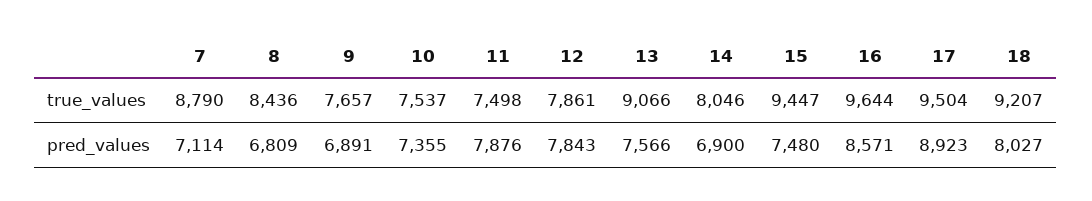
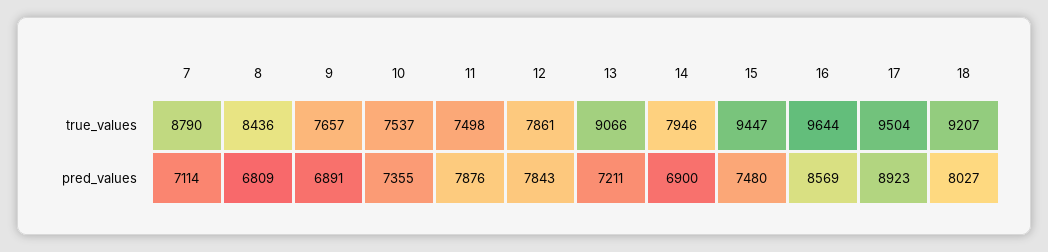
14, true_values: 8046 -> 7946
13, pred_values: 7566 -> 7211
16, pred_values: 8571 -> 8569

